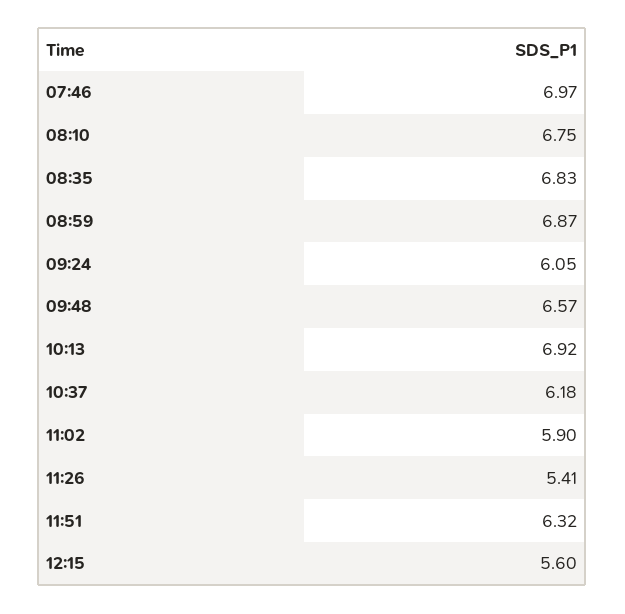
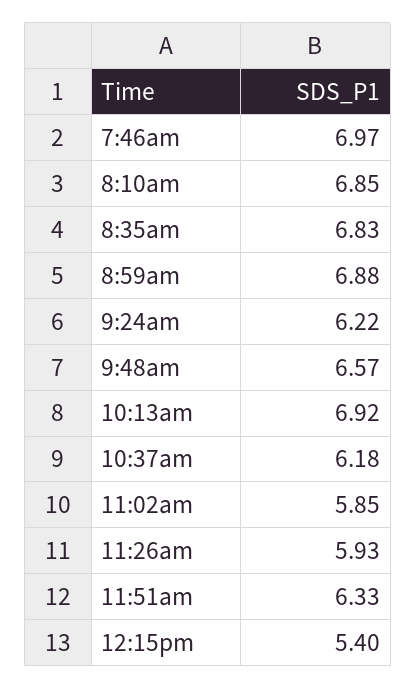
08:10: 6.75 -> 6.85
08:59: 6.87 -> 6.88
09:24: 6.05 -> 6.22
11:02: 5.9 -> 5.85
11:26: 5.41 -> 5.93
11:51: 6.32 -> 6.33
12:15: 5.6 -> 5.4

